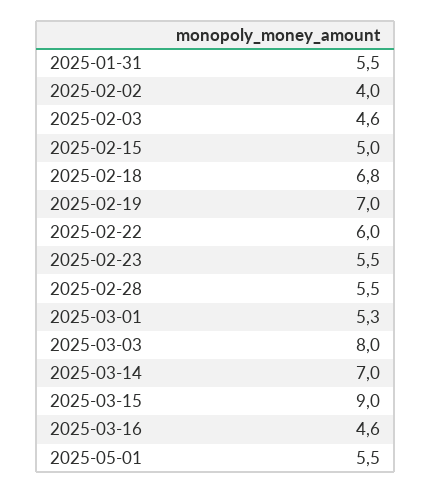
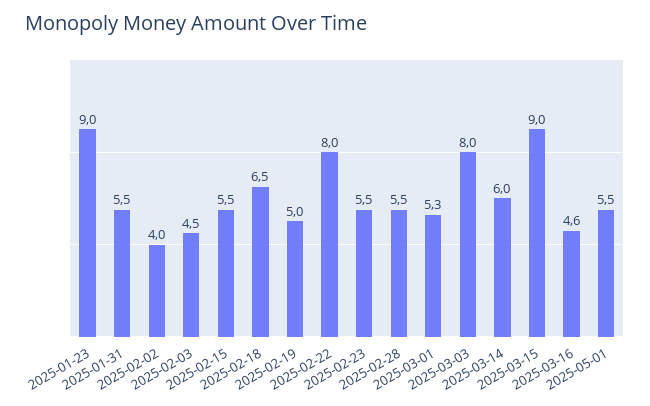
2025-02-03: 4.6 -> 4.5
2025-02-15: 5 -> 5.5
2025-02-18: 6.8 -> 6.5
2025-02-19: 7 -> 5
2025-02-22: 6 -> 8
2025-03-14: 7 -> 6
2025-01-23: none -> 9

